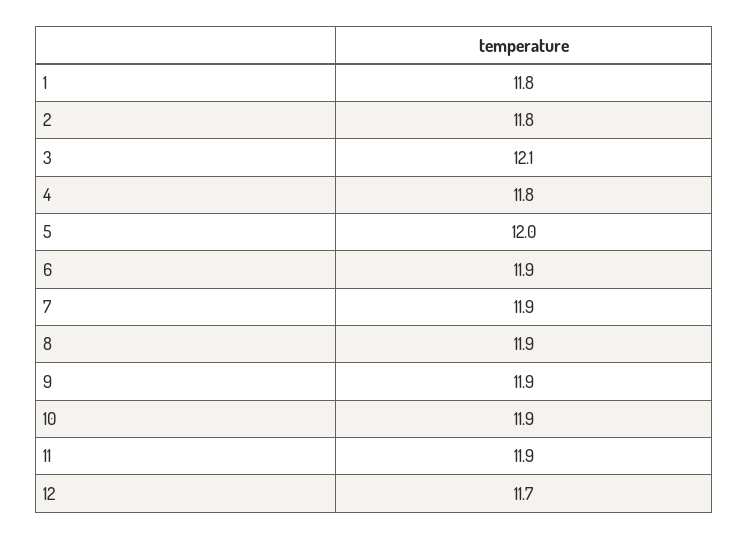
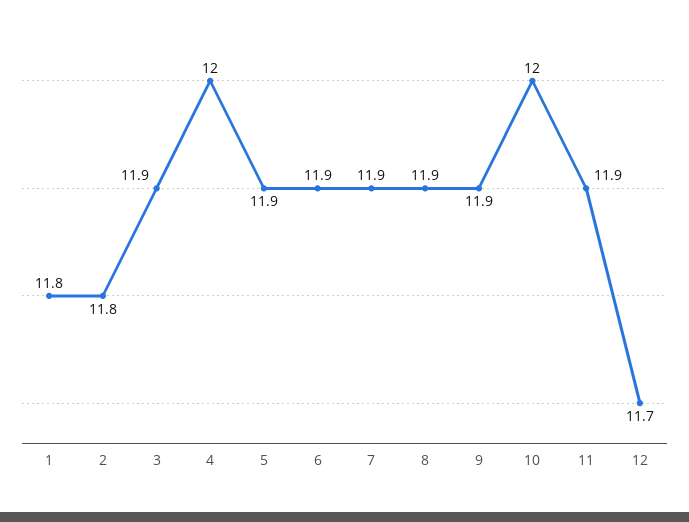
3: 12.1 -> 11.9
4: 11.8 -> 12
5: 12 -> 11.9
10: 11.9 -> 12

